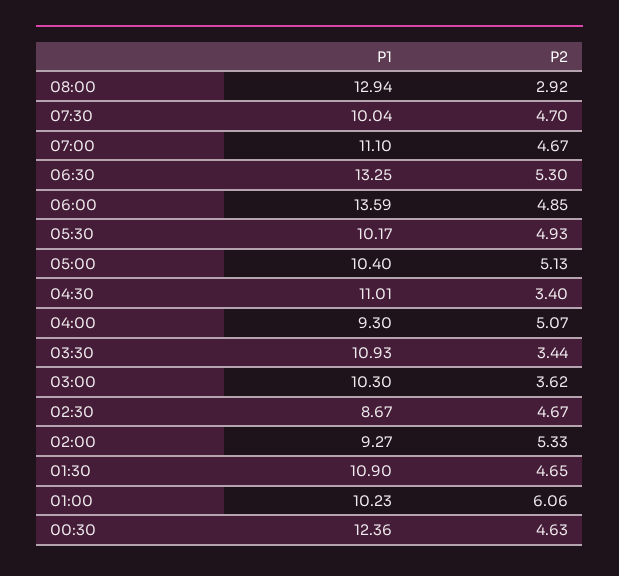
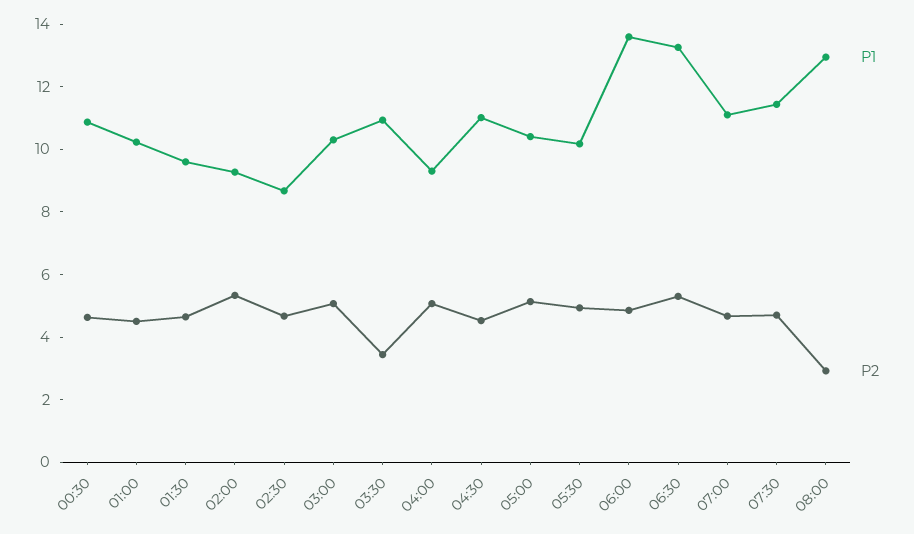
P1, 07:30: 10.04 -> 11.5
P2, 04:30: 3.4 -> 4.5
P2, 03:00: 3.62 -> 5
P1, 01:30: 10.9 -> 9.5
P2, 01:00: 6.06 -> 4.5
P1, 00:30: 12.36 -> 11

